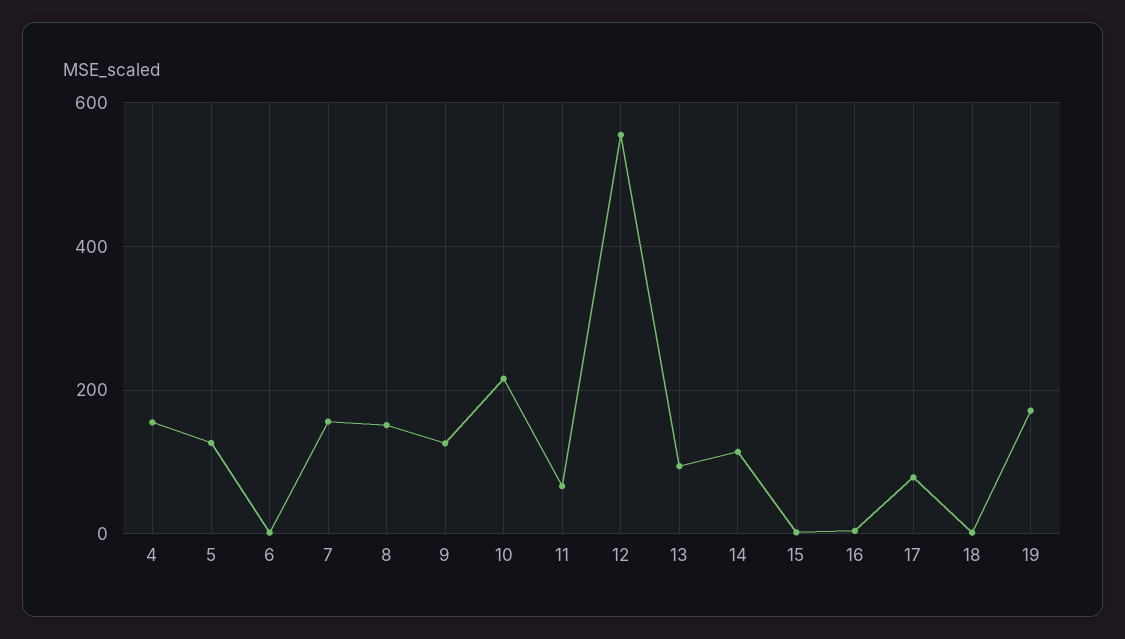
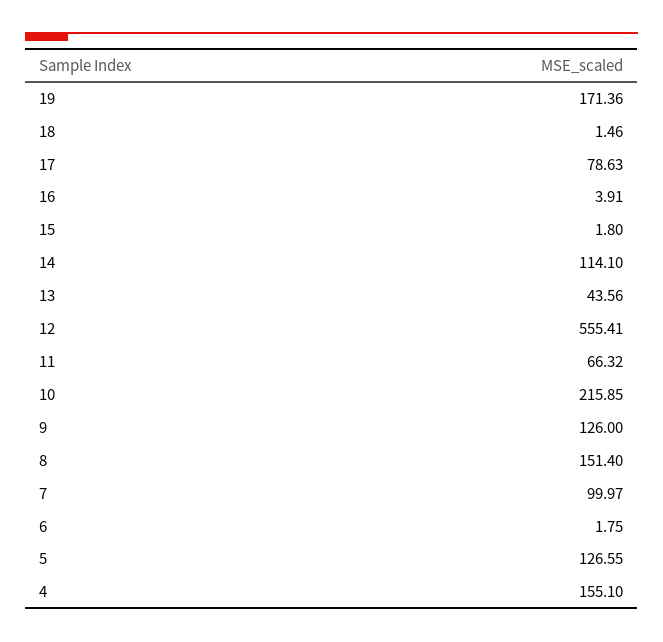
7: 160 -> 99.97
13: 100 -> 43.56

